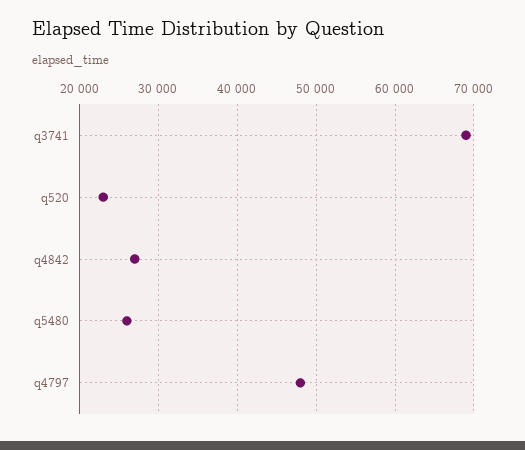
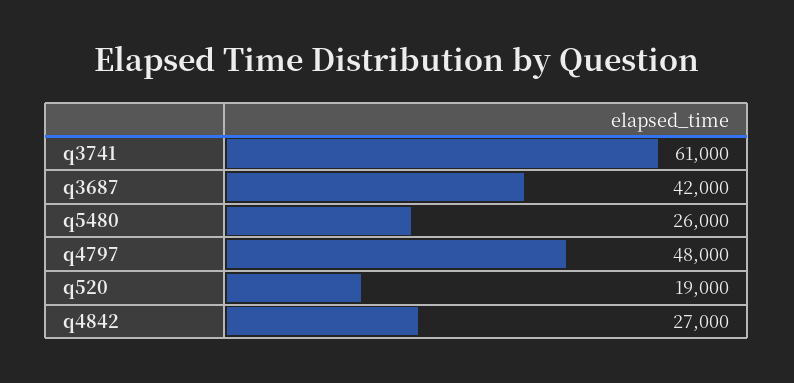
q3741: 69000 -> 61000
q520: 23000 -> 19000
q3687: none -> 42000

